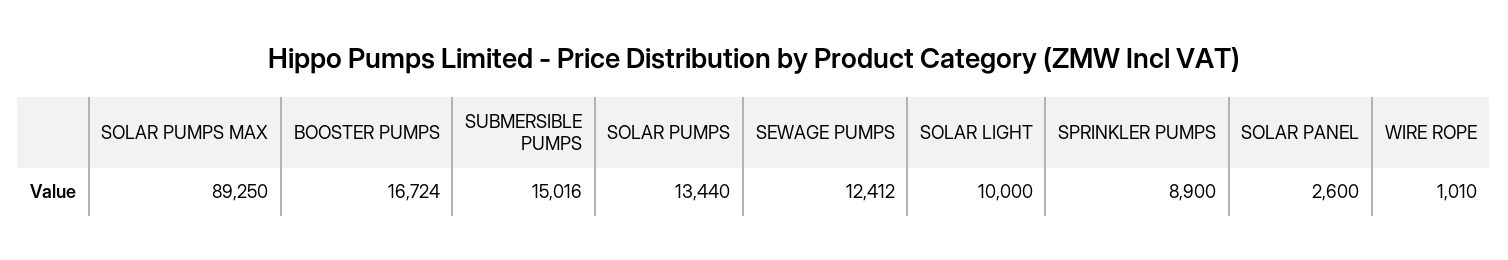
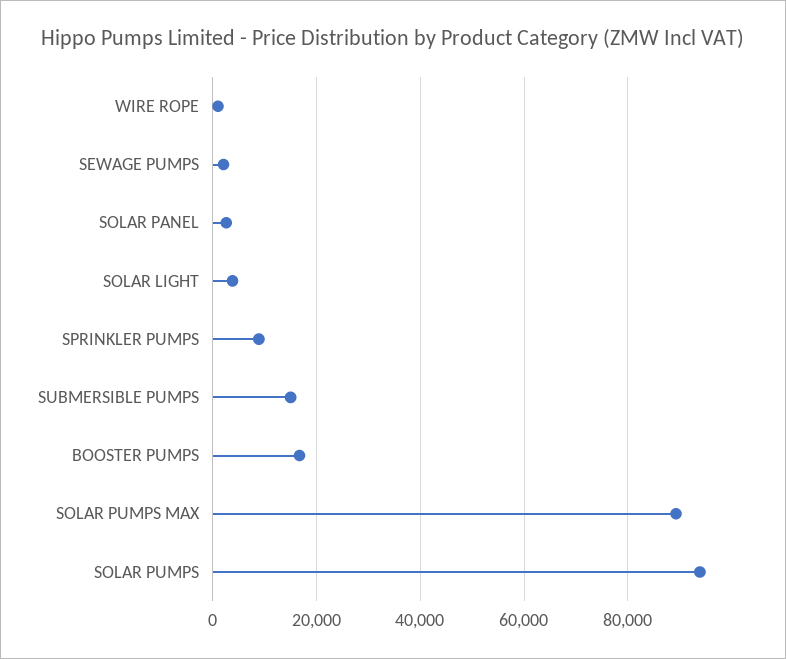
SOLAR PUMPS: 13440 -> 94000
SEWAGE PUMPS: 12412 -> 2000
SOLAR LIGHT: 10000 -> 4000

